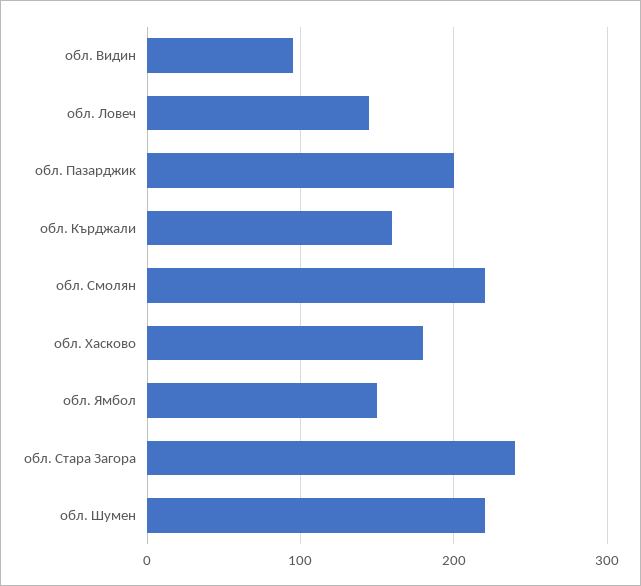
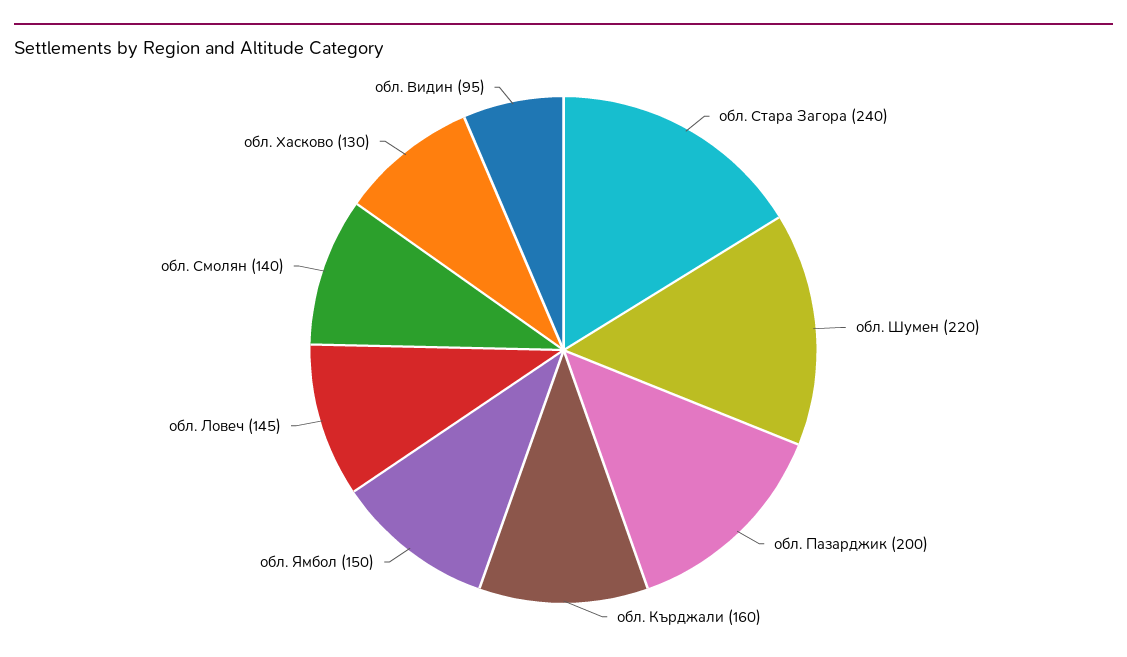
обл. Смолян: 220 -> 140
обл. Хасково: 180 -> 130

